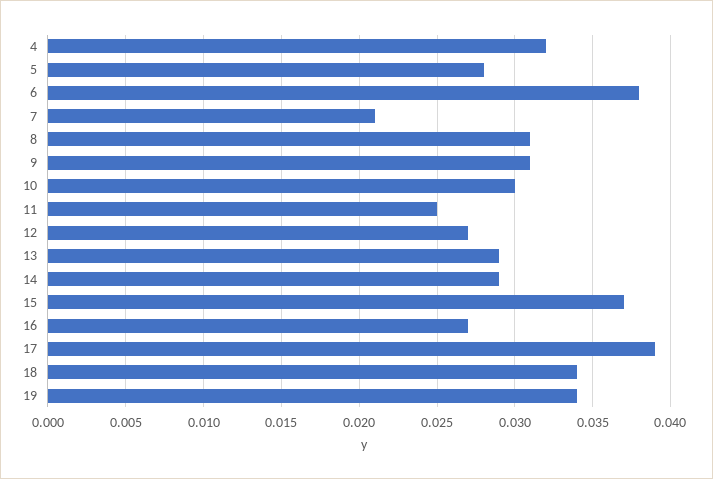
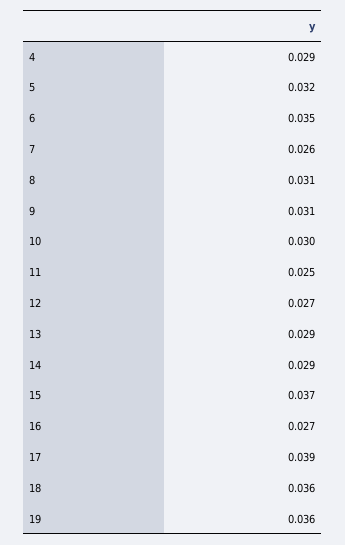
4: 0.032 -> 0.029
5: 0.028 -> 0.032
6: 0.038 -> 0.035
7: 0.021 -> 0.026
18: 0.034 -> 0.036
19: 0.034 -> 0.036

